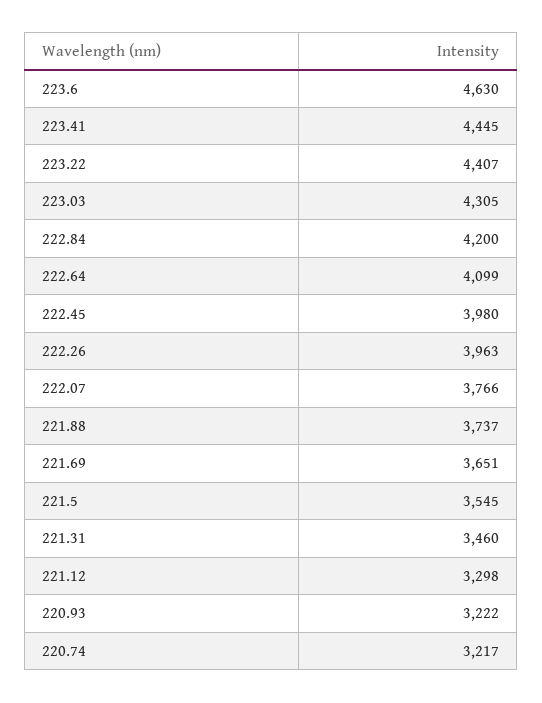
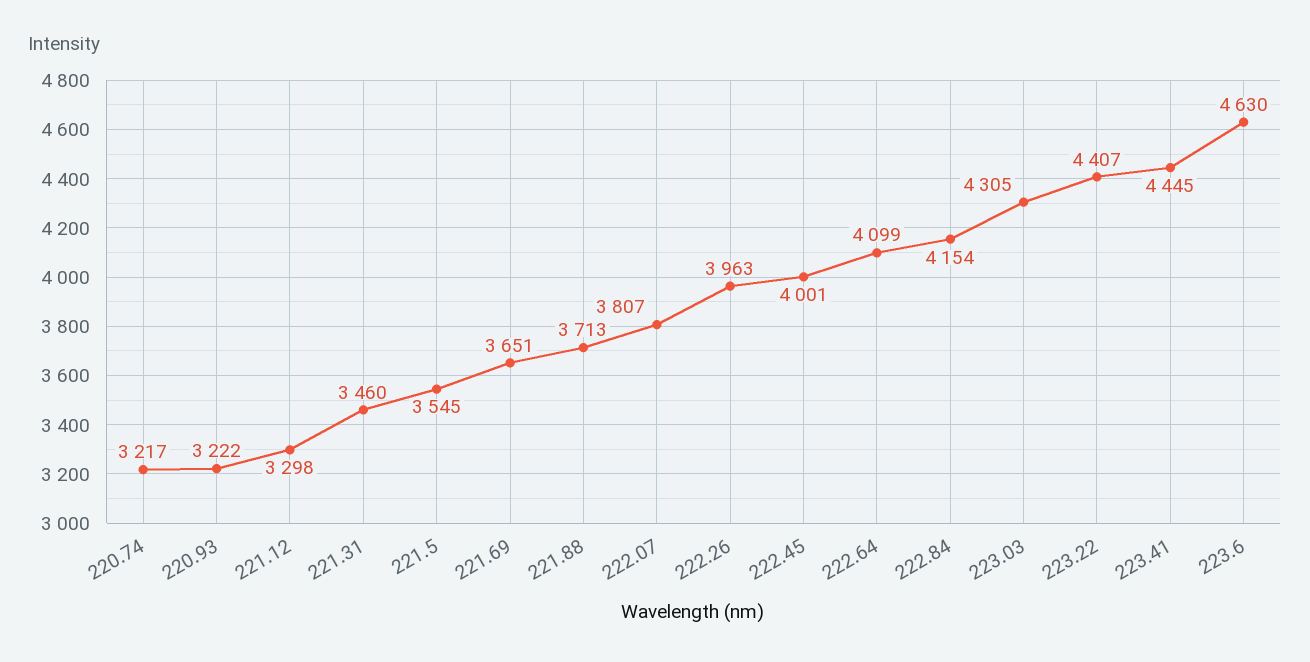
222.84: 4200 -> 4154
222.45: 3980 -> 4001
222.07: 3766 -> 3807
221.88: 3737 -> 3713

